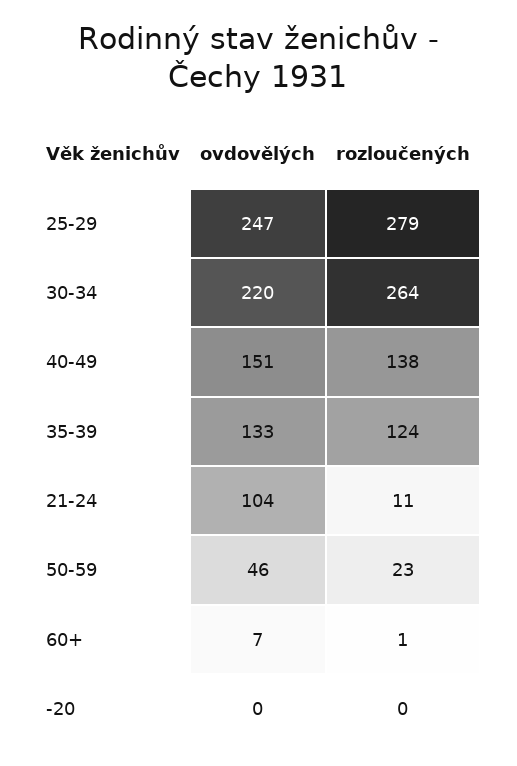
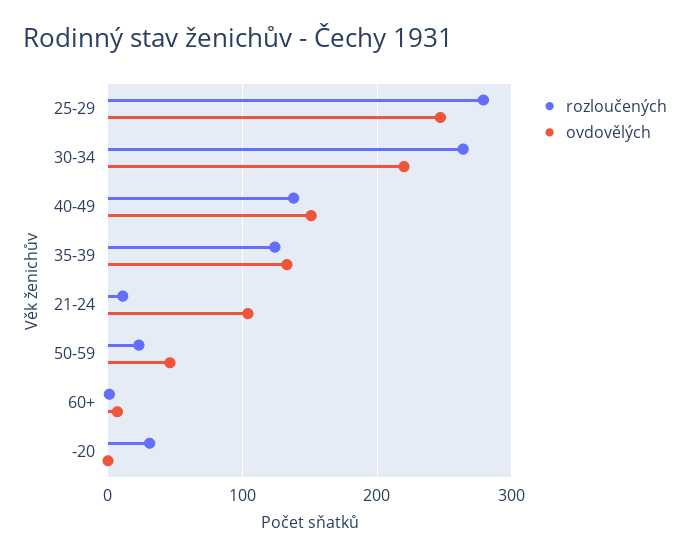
rozloučených, -20: 0 -> 30

